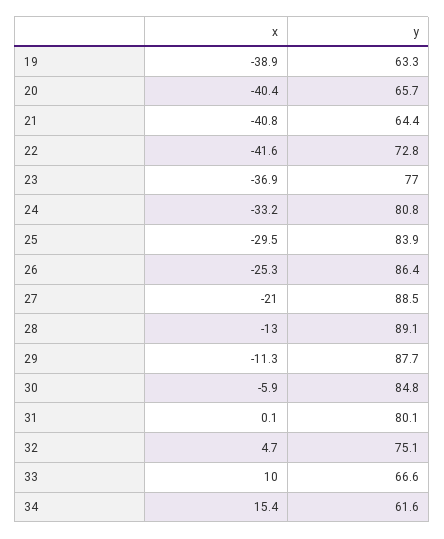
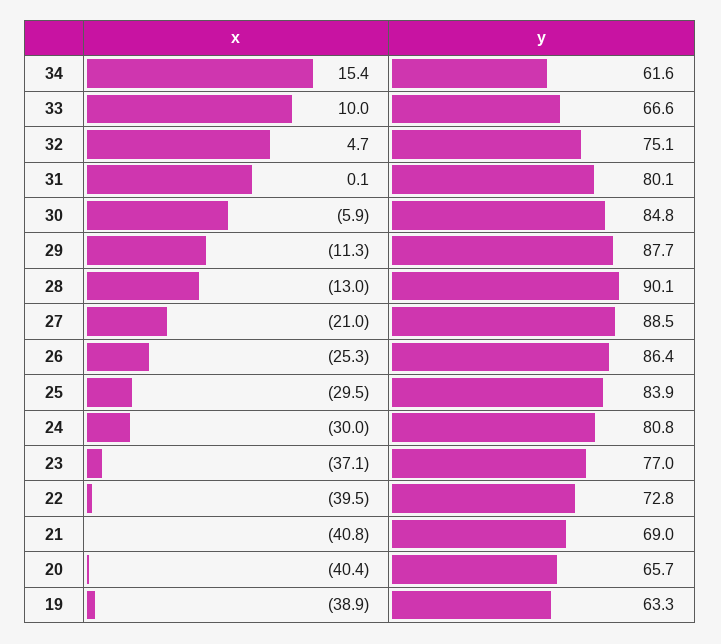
y, 21: 64.4 -> 69
x, 22: -41.6 -> -39.5
x, 23: -36.9 -> -37.1
x, 24: -33.2 -> -30
y, 28: 89.1 -> 90.1

